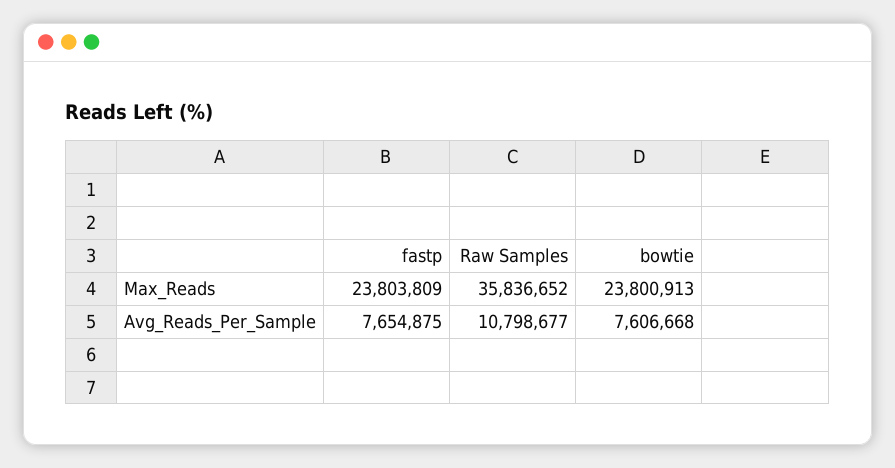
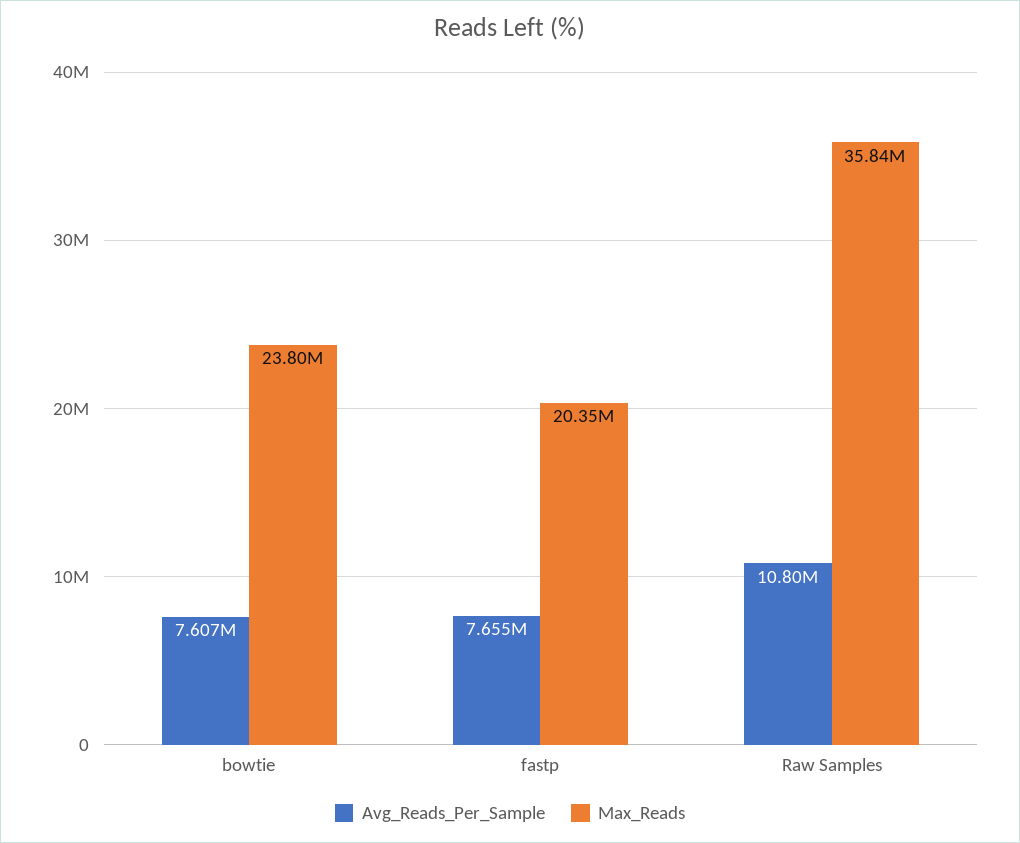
Max_Reads, fastp: 23803809 -> 20350000

